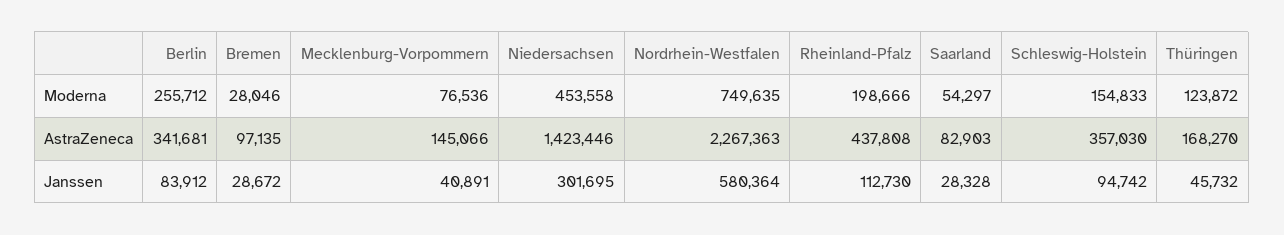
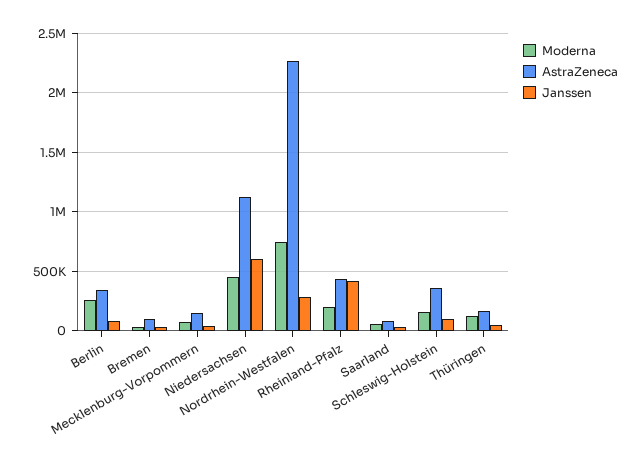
AstraZeneca, Niedersachsen: 1423446 -> 1100000
Janssen, Niedersachsen: 301695 -> 600000
Janssen, Nordrhein-Westfalen: 580364 -> 300000
Janssen, Rheinland-Pfalz: 112730 -> 400000

